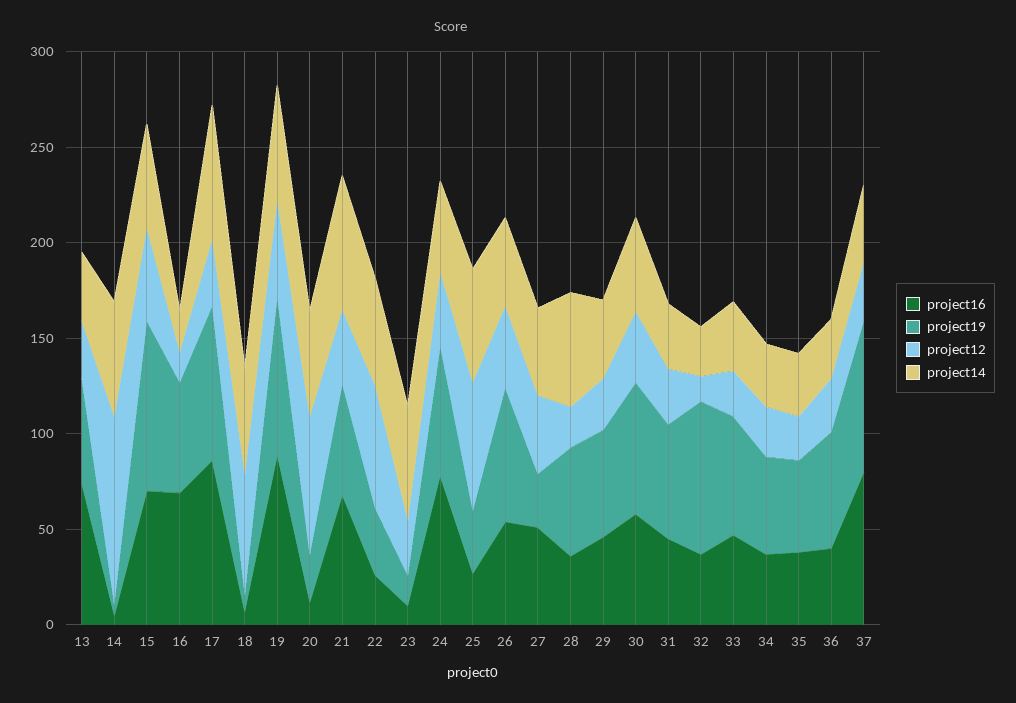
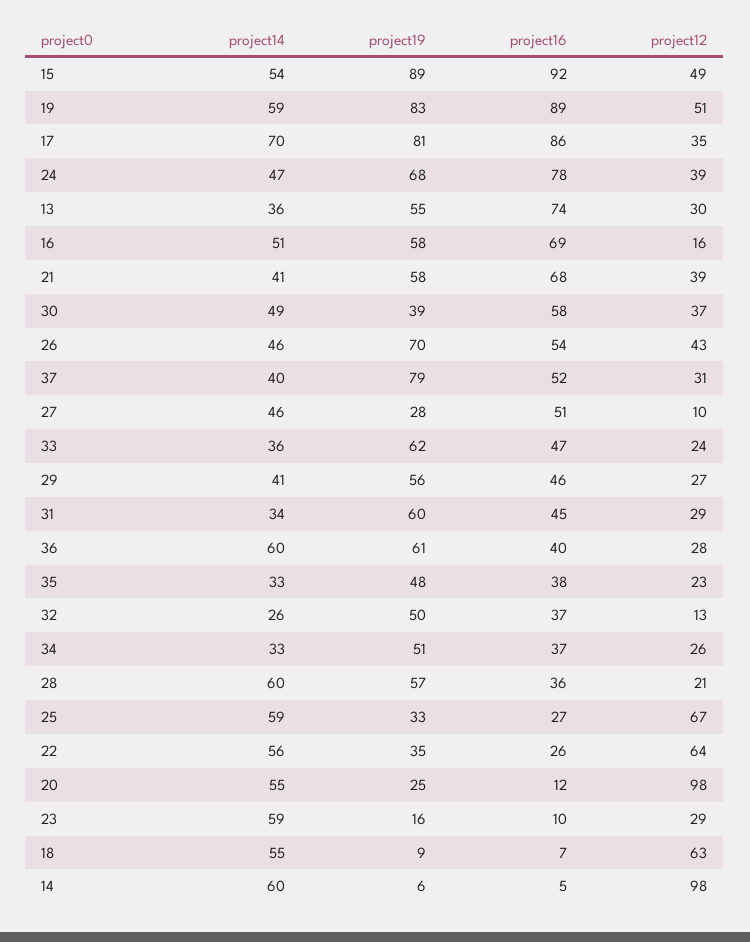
project16, 15: 70 -> 92
project14, 16: 20 -> 51
project12, 20: 70 -> 98
project14, 21: 70 -> 41
project12, 27: 40 -> 10
project19, 30: 70 -> 39
project19, 32: 80 -> 50
project14, 36: 30 -> 60
project16, 37: 80 -> 52

